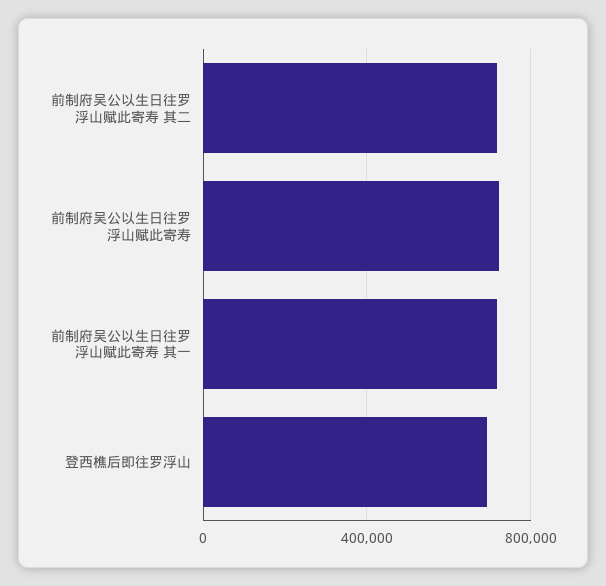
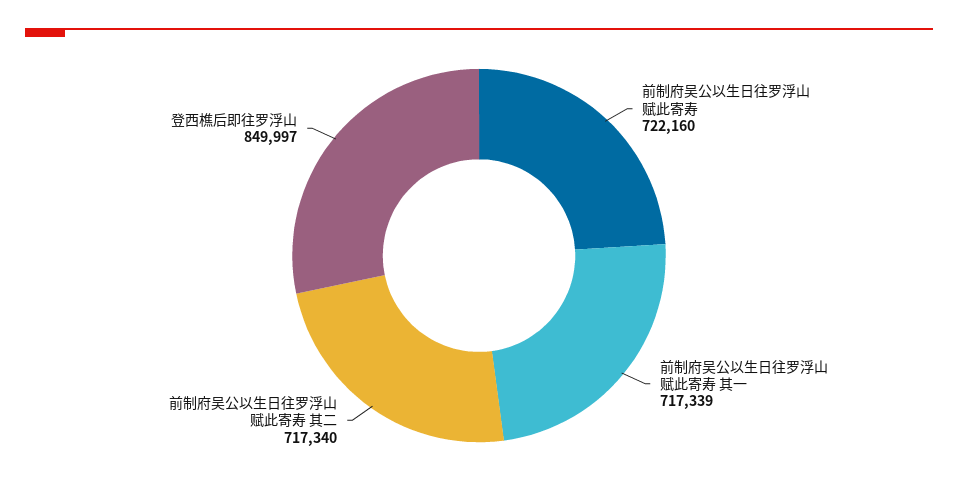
登西樵后即往罗浮山: 700000 -> 849997

